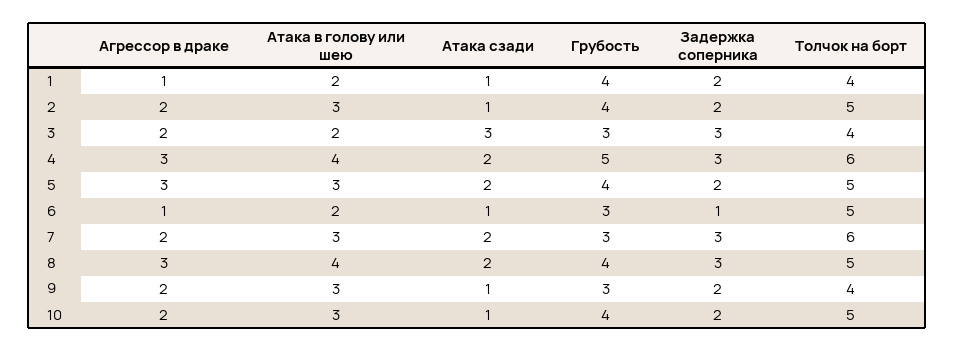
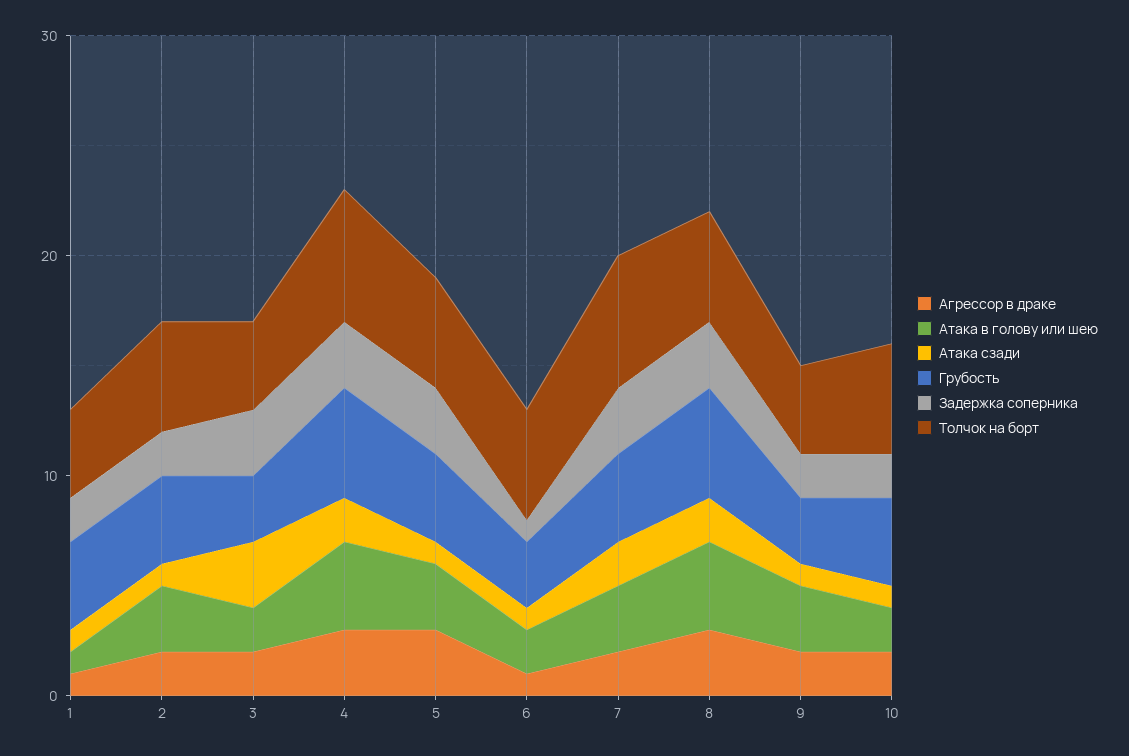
Атака в голову или шею, 1: 2 -> 1
Атака сзади, 5: 2 -> 1
Задержка соперника, 5: 2 -> 3
Грубость, 7: 3 -> 4
Грубость, 8: 4 -> 5
Атака в голову или шею, 10: 3 -> 2

